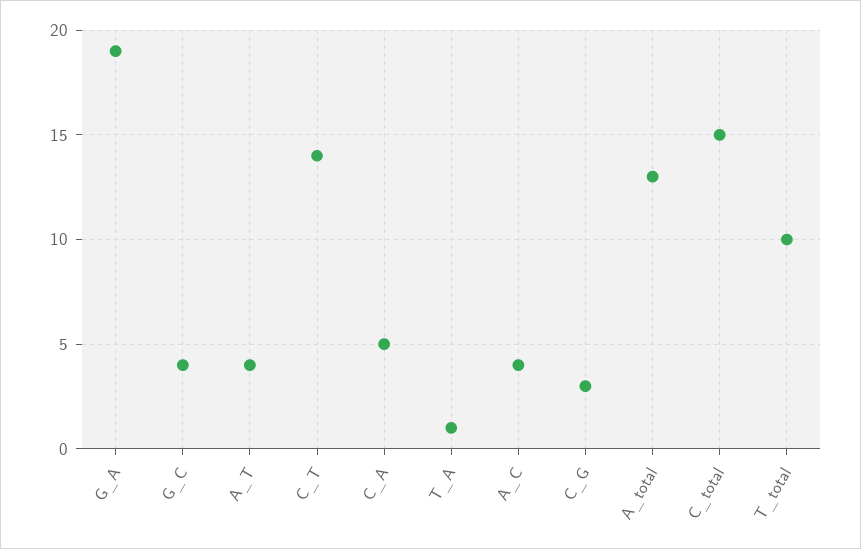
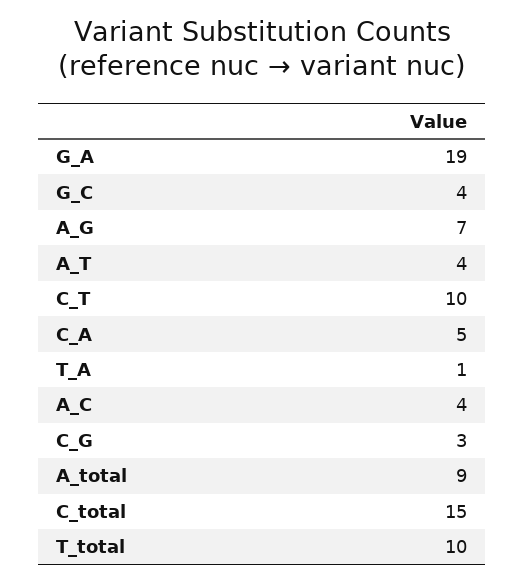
C_T: 14 -> 10
A_total: 13 -> 9
A_G: none -> 7

